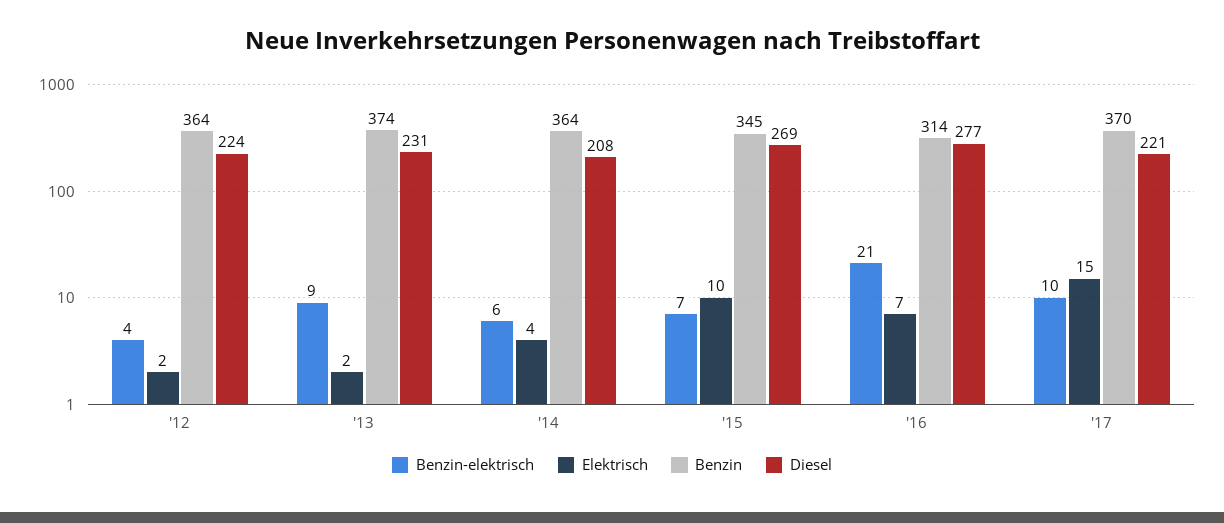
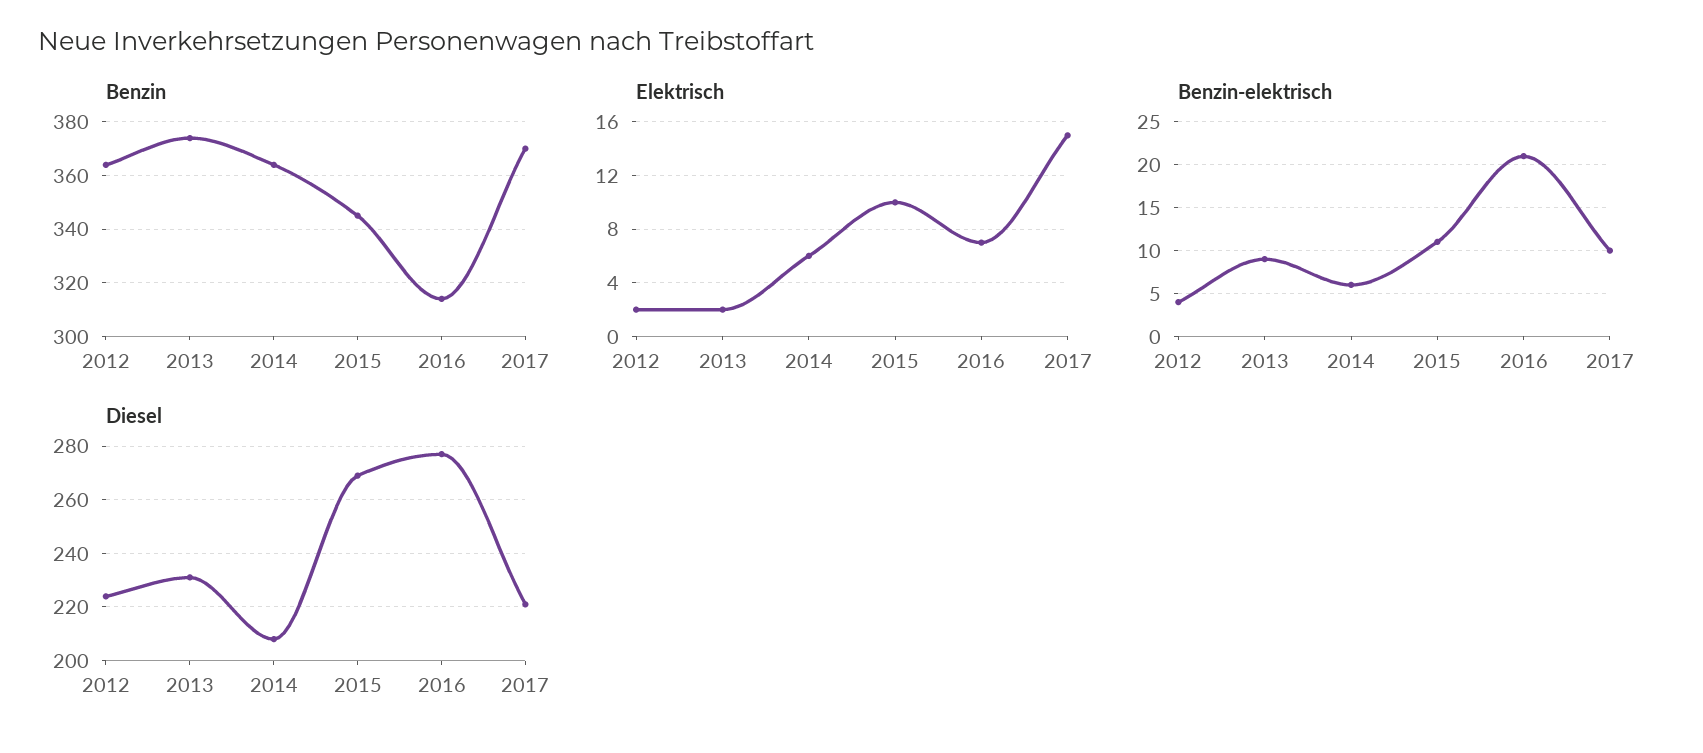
Elektrisch, '14: 4 -> 6
Benzin-elektrisch, '15: 7 -> 11

